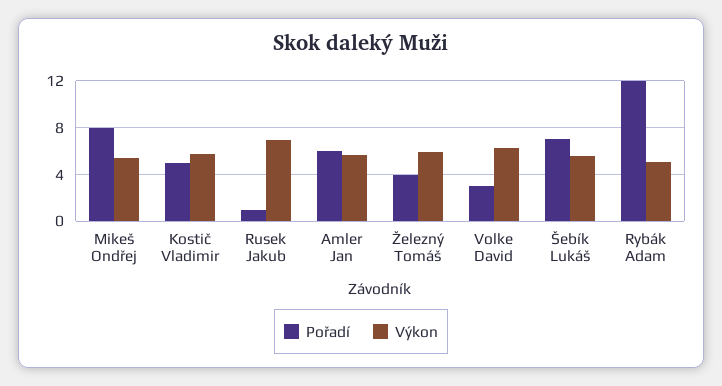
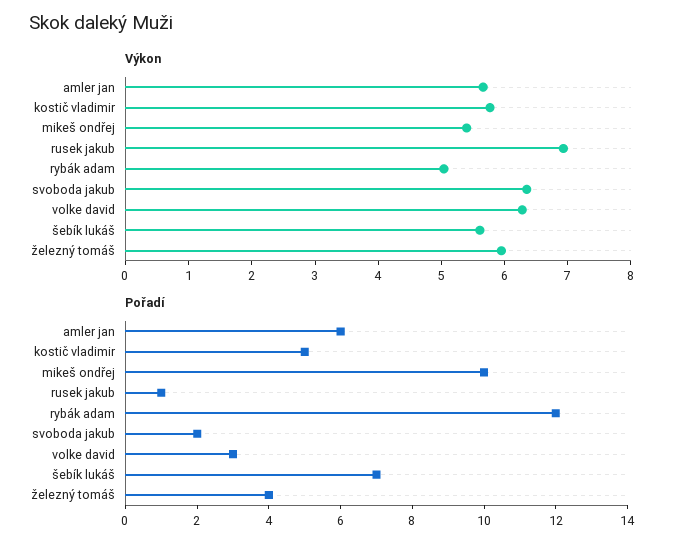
Pořadí, Mikeš Ondřej: 8 -> 10
Výkon, svoboda jakub: none -> 6.4
Pořadí, svoboda jakub: none -> 2

